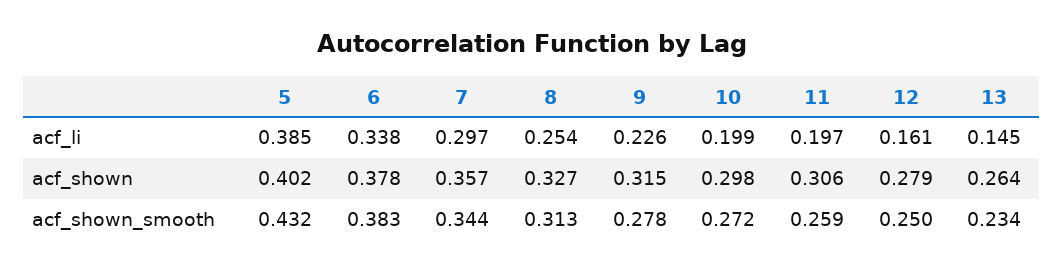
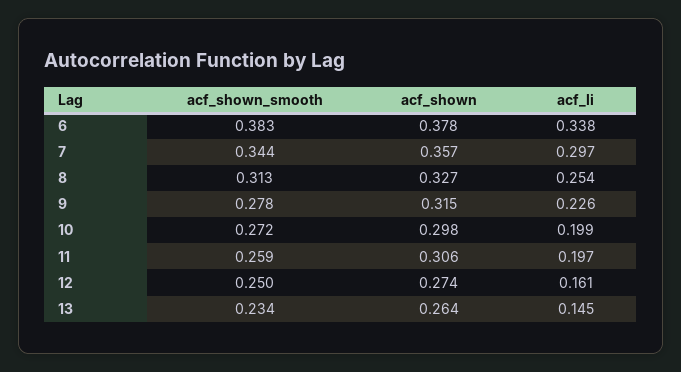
5, acf_li: 0.385 -> none
5, acf_shown: 0.402 -> none
12, acf_shown: 0.279 -> 0.274
5, acf_shown_smooth: 0.432 -> none

